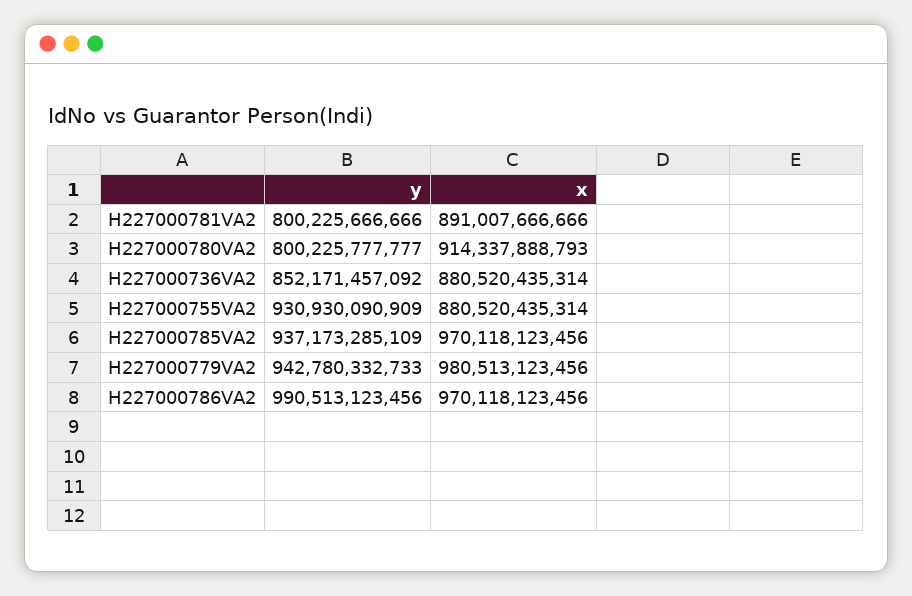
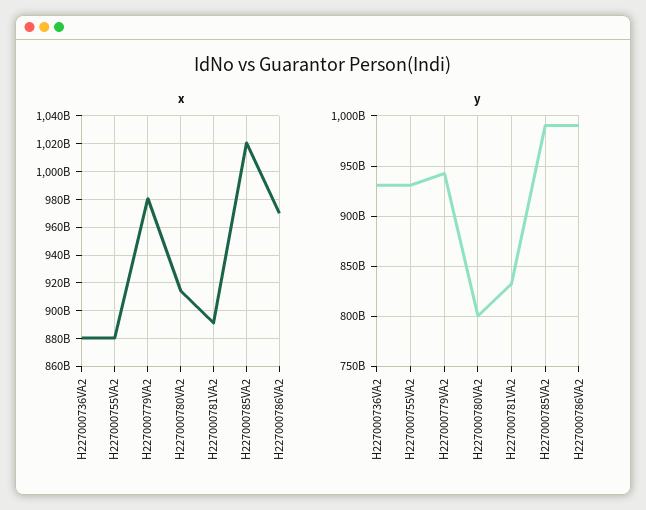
y, H227000781VA2: 800225666666 -> 830000000000
y, H227000736VA2: 852171457092 -> 930000000000
y, H227000785VA2: 937173285109 -> 990000000000
x, H227000785VA2: 970118123456 -> 1020000000000

